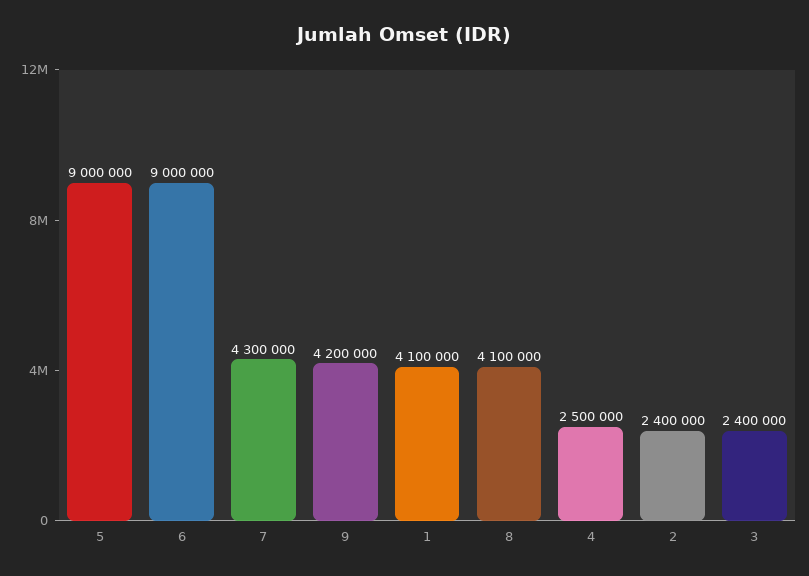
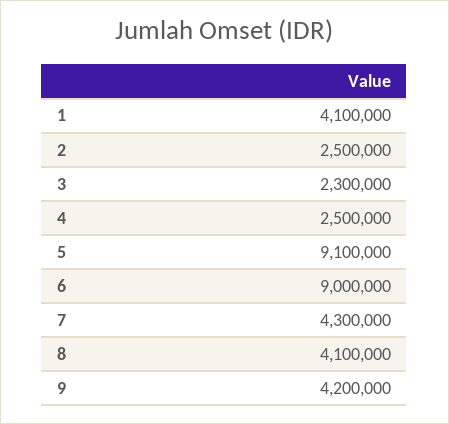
5: 9000000 -> 9100000
2: 2400000 -> 2500000
3: 2400000 -> 2300000

